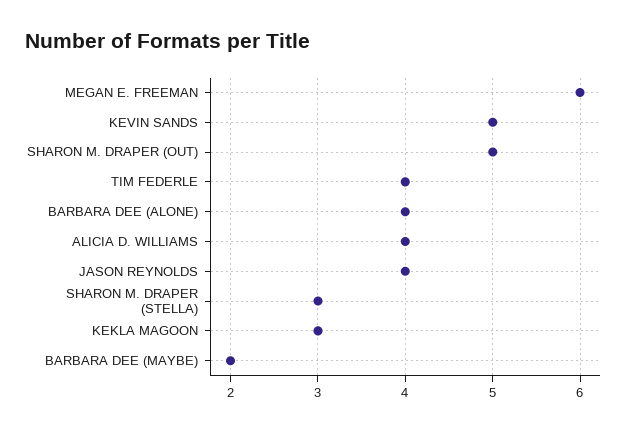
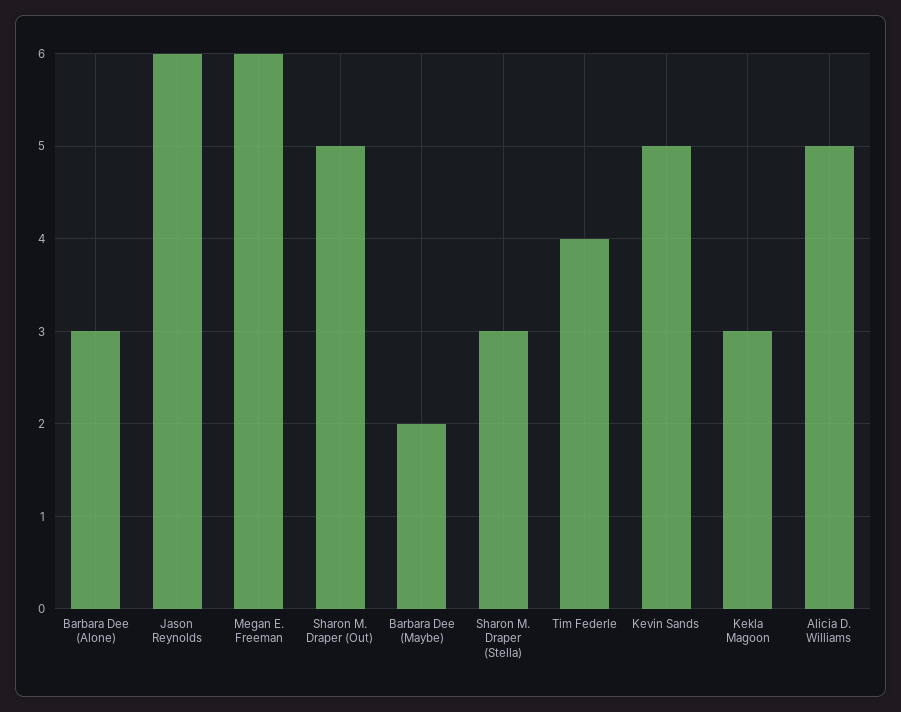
BARBARA DEE (ALONE): 4 -> 3
ALICIA D. WILLIAMS: 4 -> 5
JASON REYNOLDS: 4 -> 6

